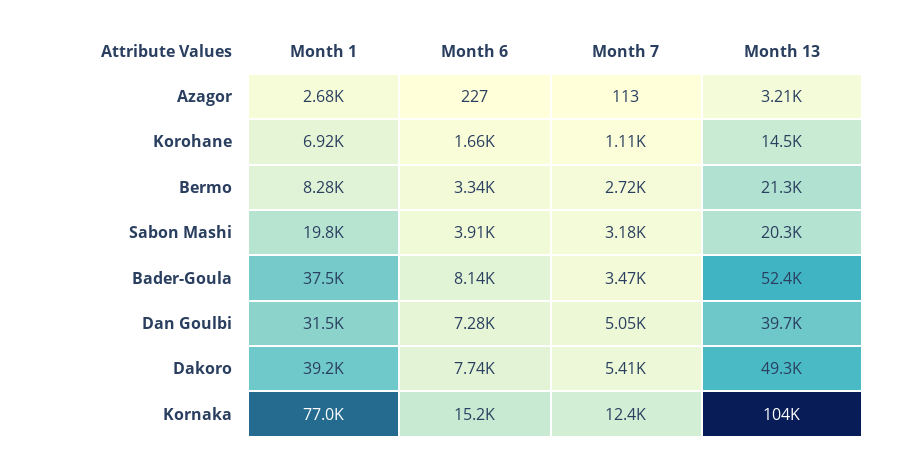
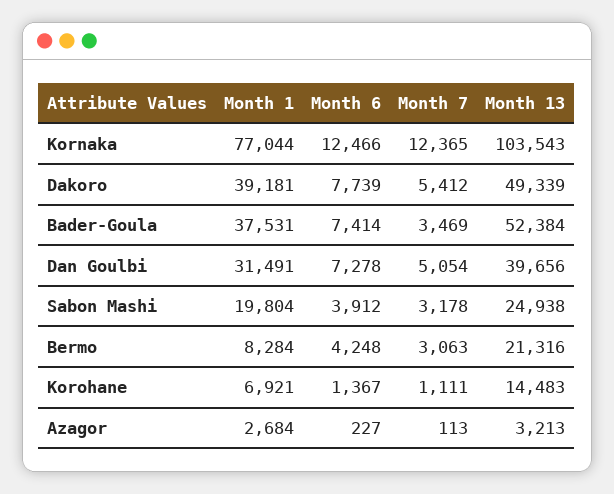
Month 6, Korohane: 1660 -> 1367
Month 6, Bermo: 3340 -> 4248
Month 7, Bermo: 2720 -> 3063
Month 13, Sabon Mashi: 20300 -> 24938
Month 6, Bader-Goula: 8140 -> 7414
Month 6, Kornaka: 15200 -> 12466

